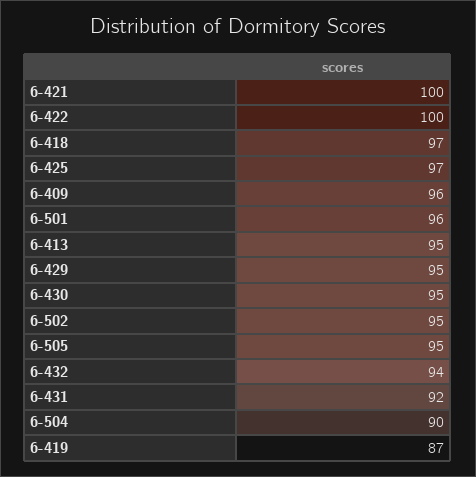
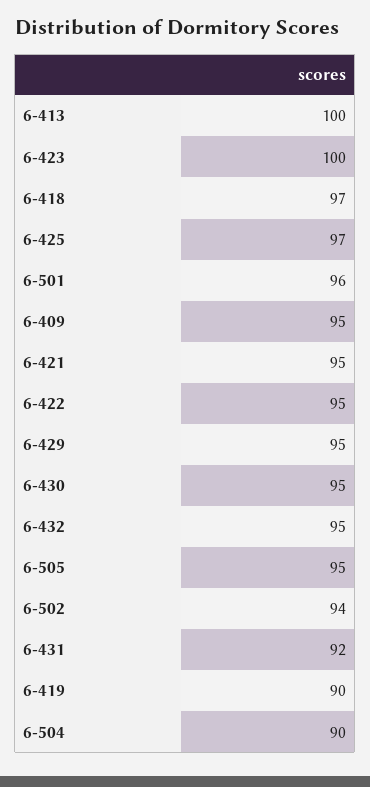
6-421: 100 -> 95
6-422: 100 -> 95
6-409: 96 -> 95
6-413: 95 -> 100
6-502: 95 -> 94
6-432: 94 -> 95
6-419: 87 -> 90
6-423: none -> 100

